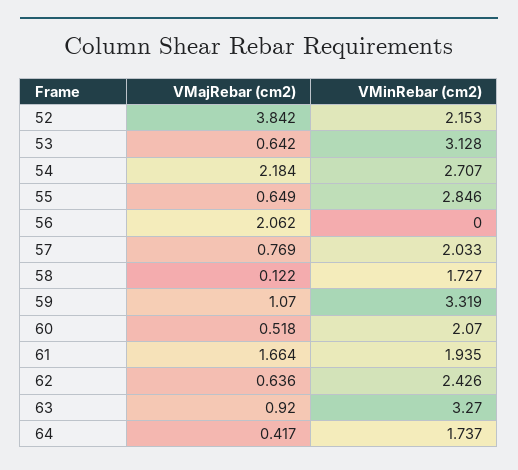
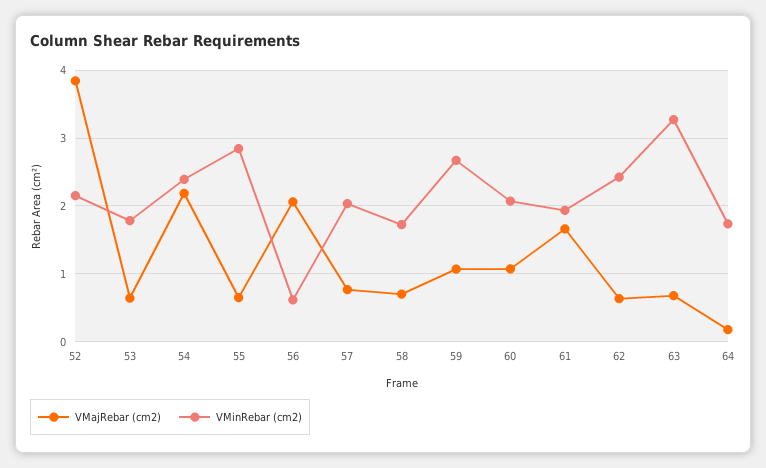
VMinRebar (cm2), 53: 3.128 -> 1.8
VMinRebar (cm2), 54: 2.707 -> 2.4
VMinRebar (cm2), 56: 0 -> 0.6
VMajRebar (cm2), 58: 0.122 -> 0.7
VMinRebar (cm2), 59: 3.319 -> 2.7
VMajRebar (cm2), 60: 0.518 -> 1.1
VMajRebar (cm2), 63: 0.92 -> 0.7
VMajRebar (cm2), 64: 0.417 -> 0.2

